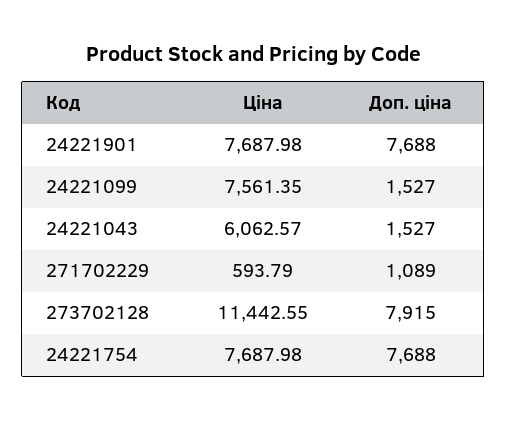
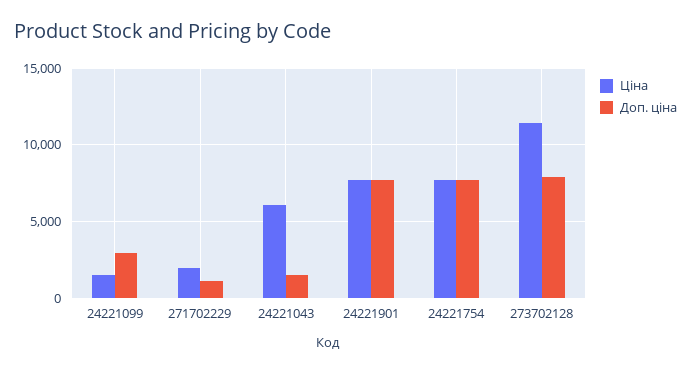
Ціна, 24221099: 7561.35 -> 1500
Доп. ціна, 24221099: 1527 -> 3000
Ціна, 271702229: 593.79 -> 2000

